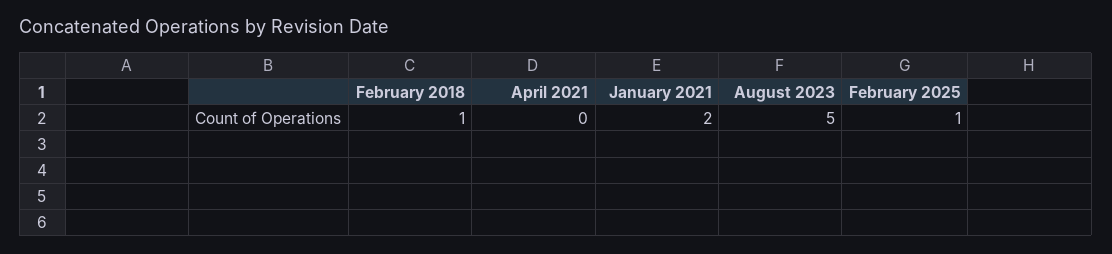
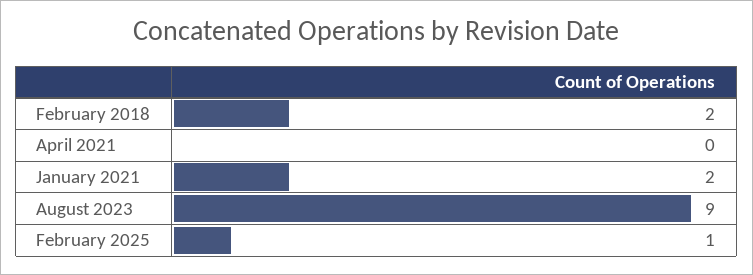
February 2018: 1 -> 2
August 2023: 5 -> 9

